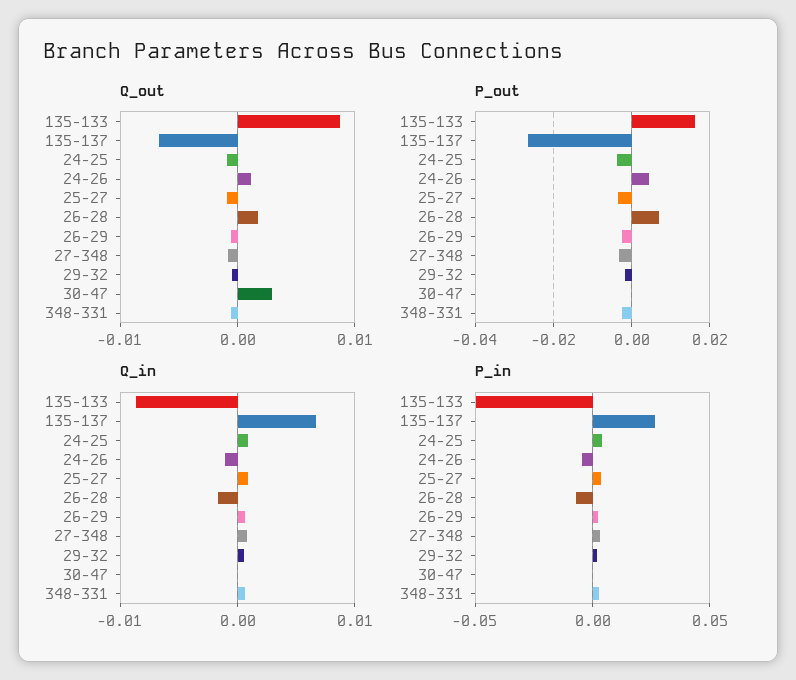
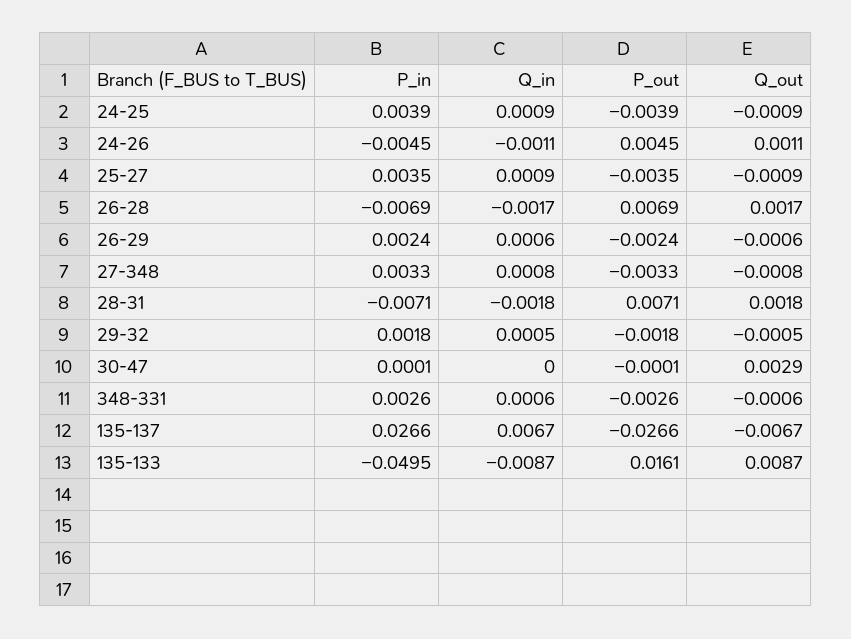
P_in, 28-31: none -> -0.0071
Q_in, 28-31: none -> -0.0018
P_out, 28-31: none -> 0.0071
Q_out, 28-31: none -> 0.0018

